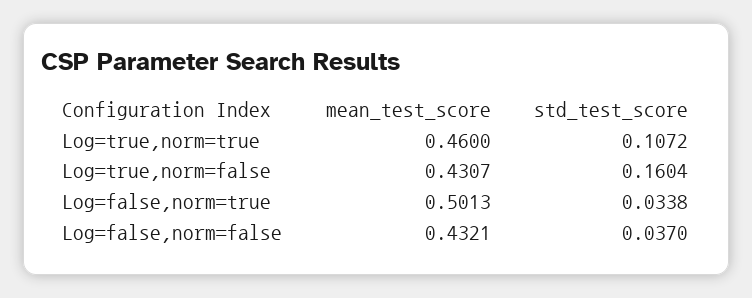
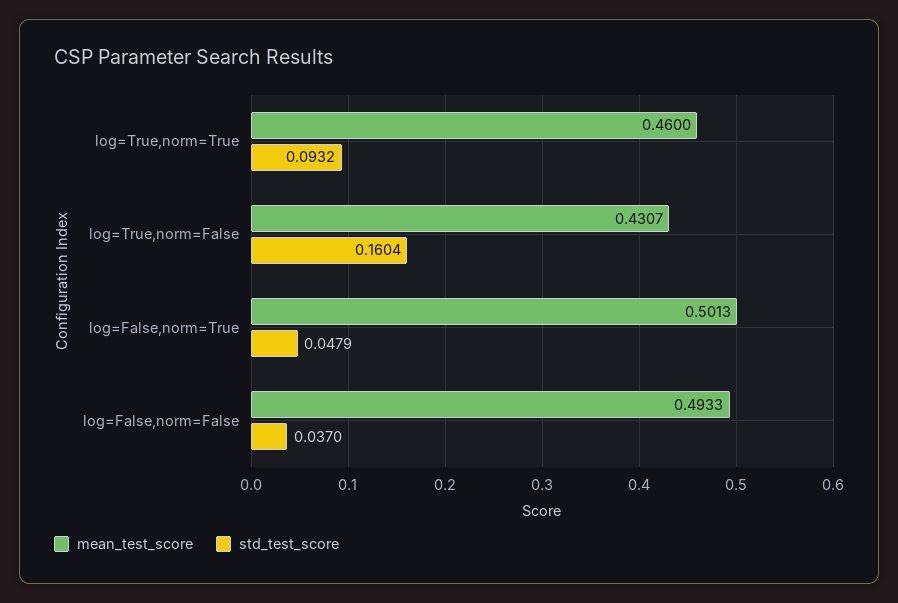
std_test_score, Log=true,norm=true: 0.1072 -> 0.0932
std_test_score, Log=false,norm=true: 0.0338 -> 0.0479
mean_test_score, Log=false,norm=false: 0.4321 -> 0.4933

